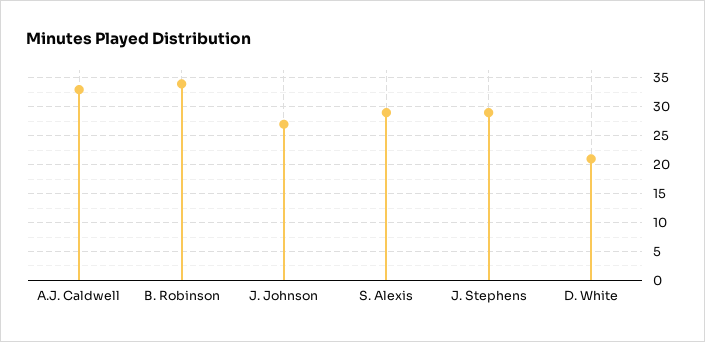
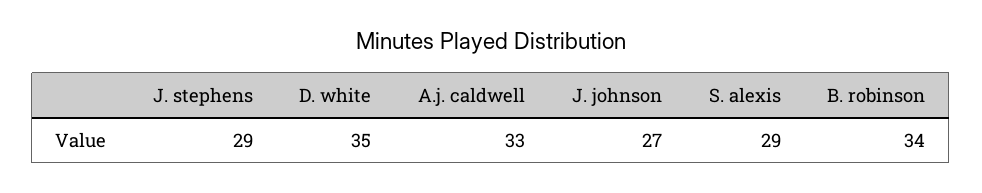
D. White: 20 -> 35

